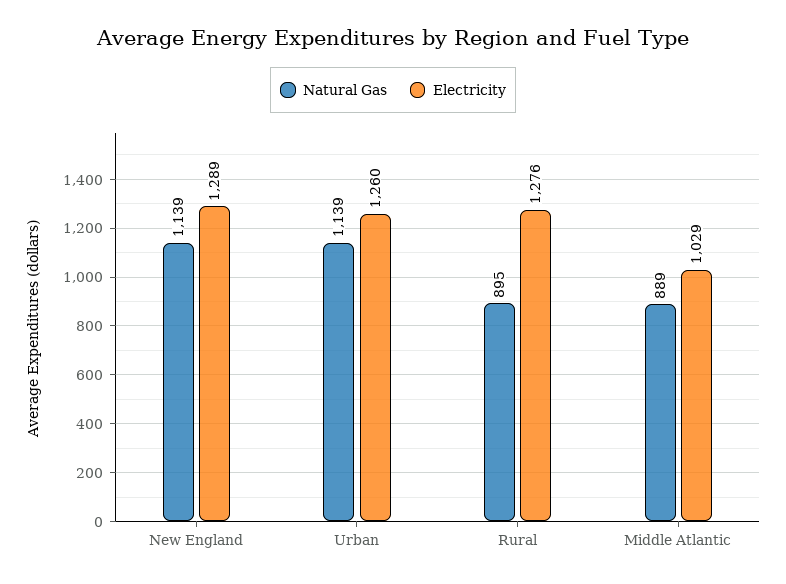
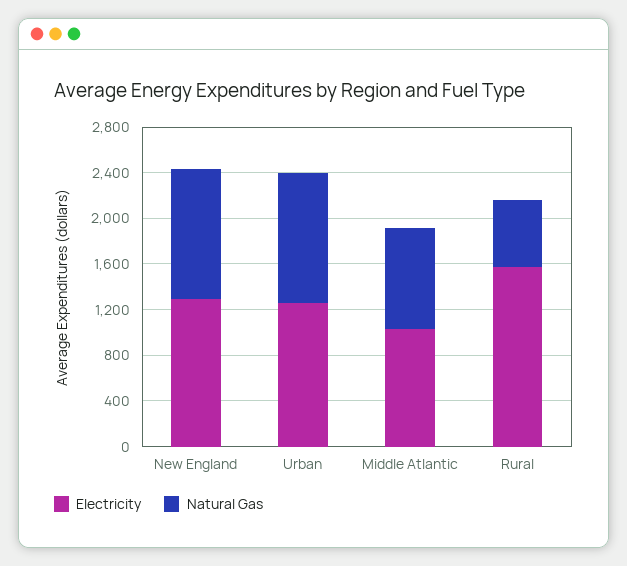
Natural Gas, Rural: 895 -> 600
Electricity, Rural: 1276 -> 1600

